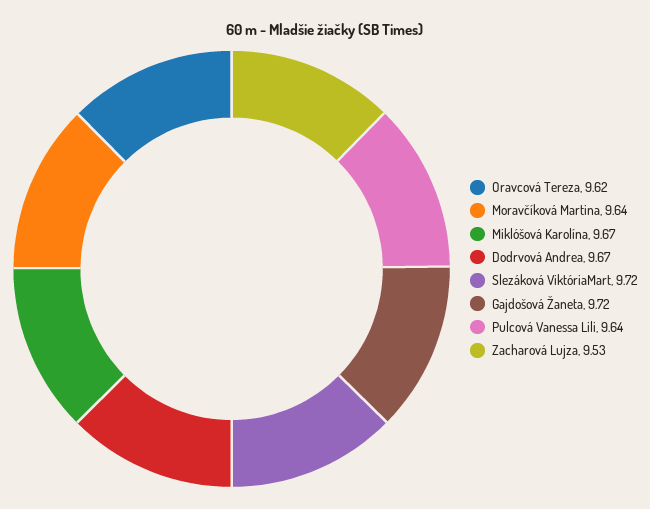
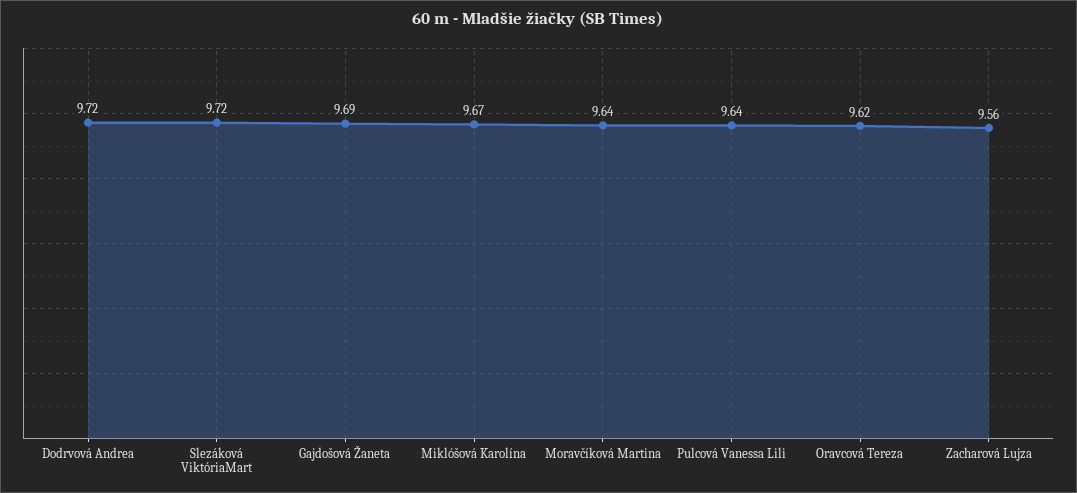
Dodrvová Andrea: 9.67 -> 9.72
Gajdošová Žaneta: 9.72 -> 9.69
Zacharová Lujza: 9.53 -> 9.56

